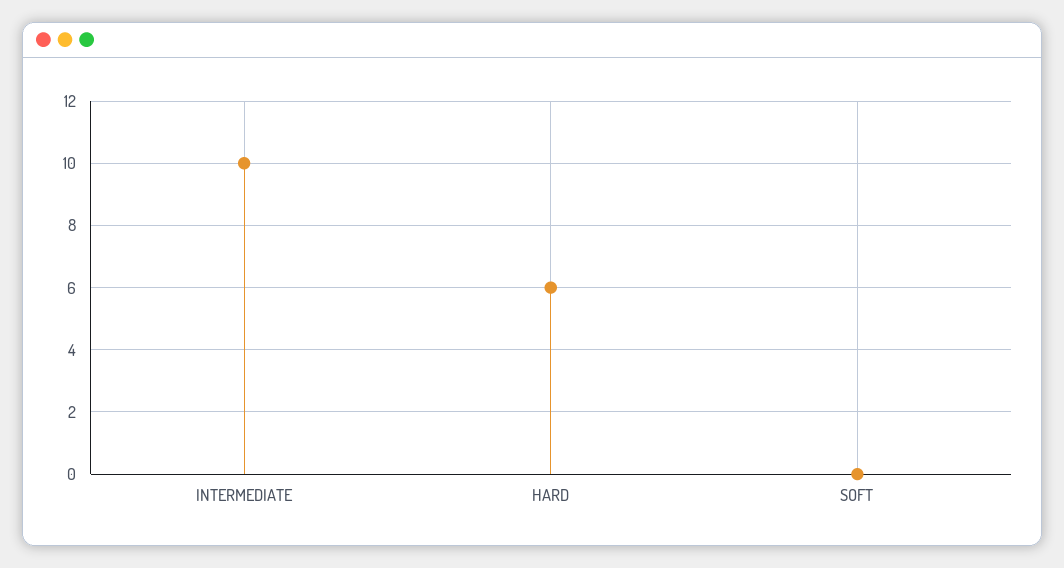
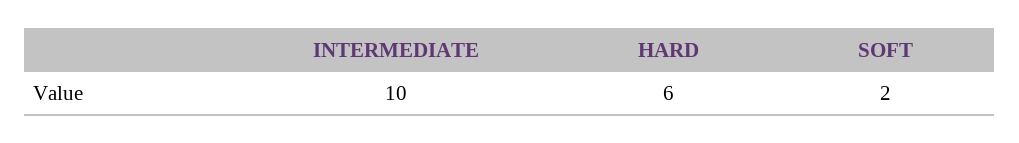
SOFT: 0 -> 2

